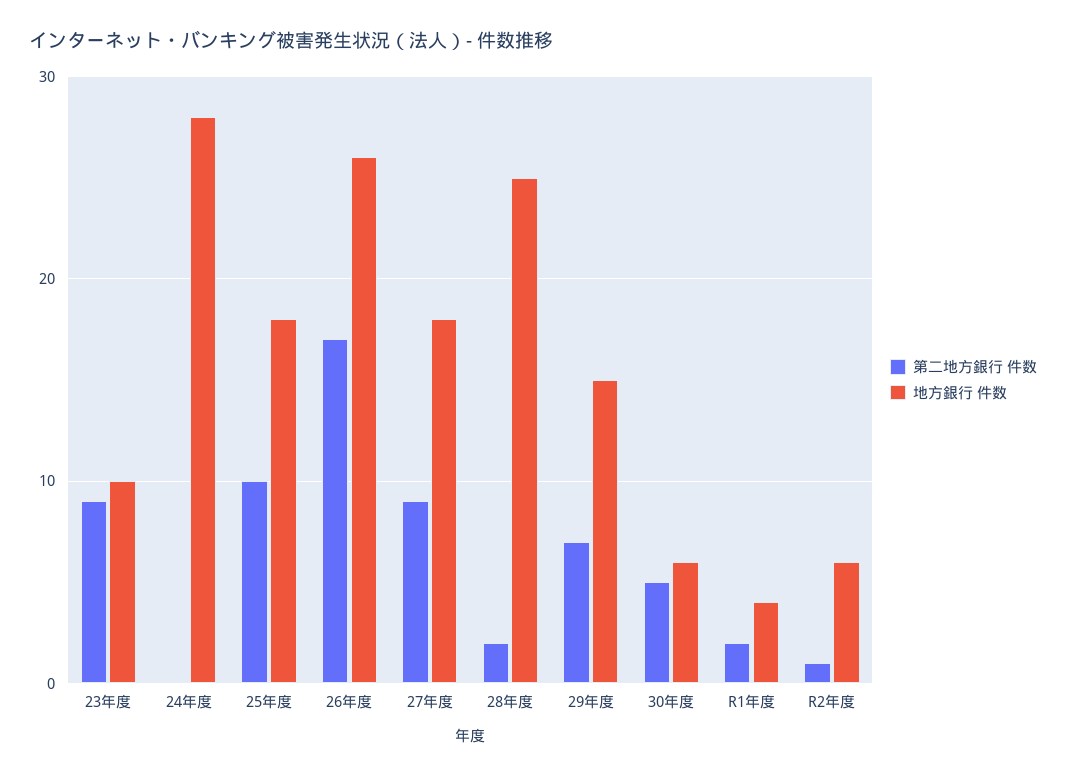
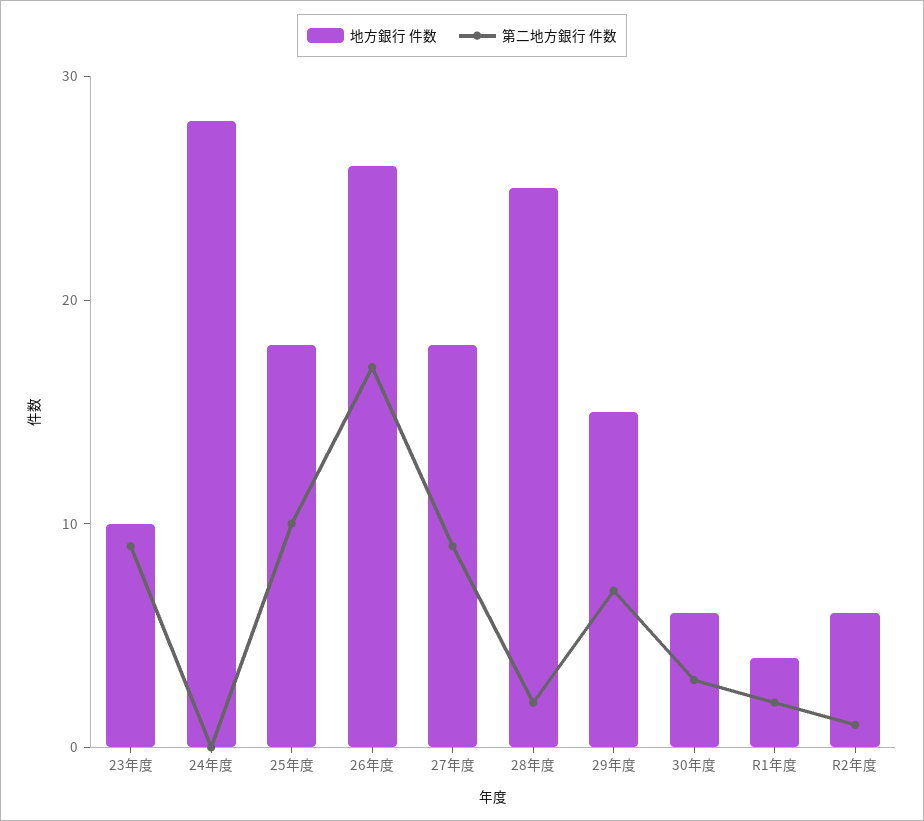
第二地方銀行 件数, 30年度: 5 -> 3

